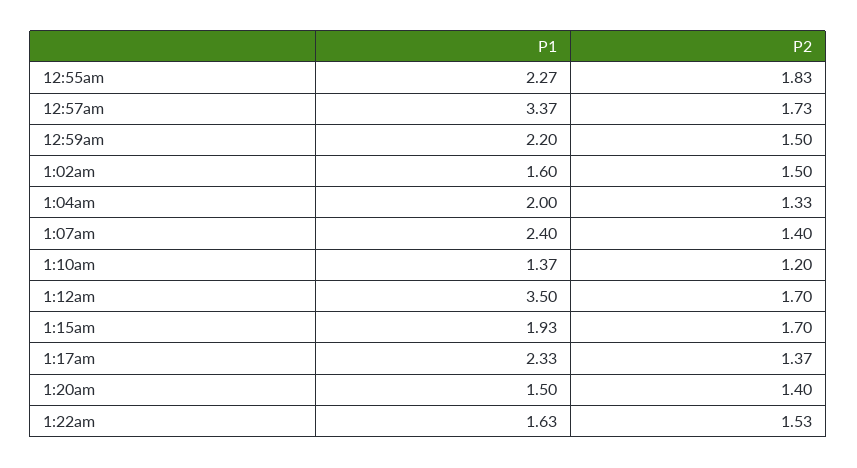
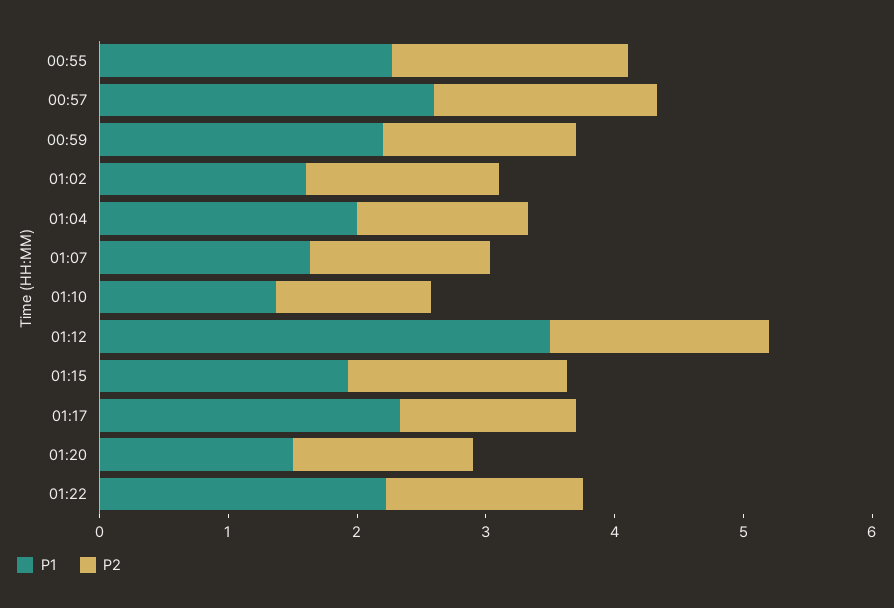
P1, 12:57am: 3.37 -> 2.6
P1, 1:07am: 2.4 -> 1.6
P1, 1:22am: 1.63 -> 2.2

